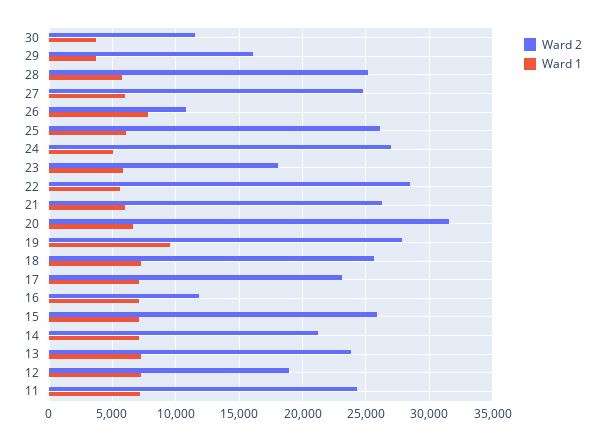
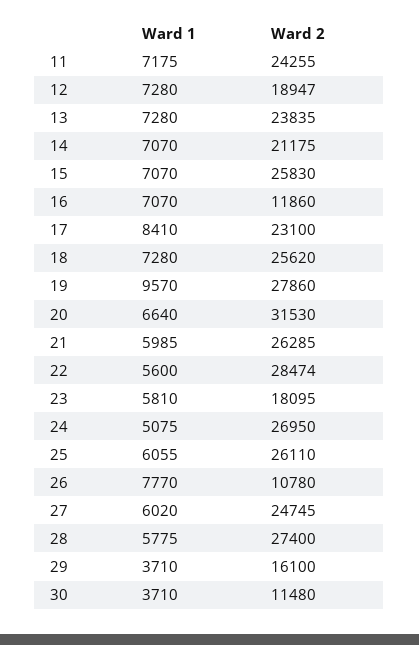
Ward 2, 28: 25000 -> 27400
Ward 1, 17: 7000 -> 8410

